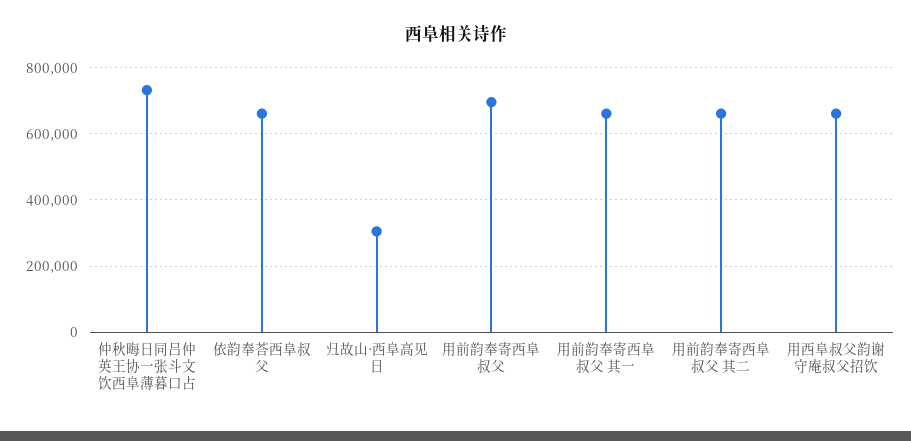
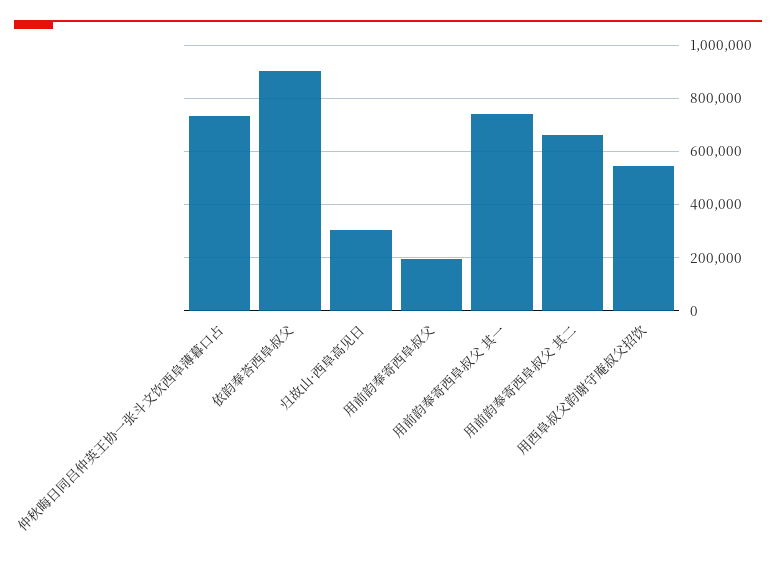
依韵奉荅西阜叔父: 660000 -> 900000
用前韵奉寄西阜叔父: 700000 -> 200000
用前韵奉寄西阜叔父 其一: 660000 -> 750000
用西阜叔父韵谢守庵叔父招饮: 660000 -> 550000

